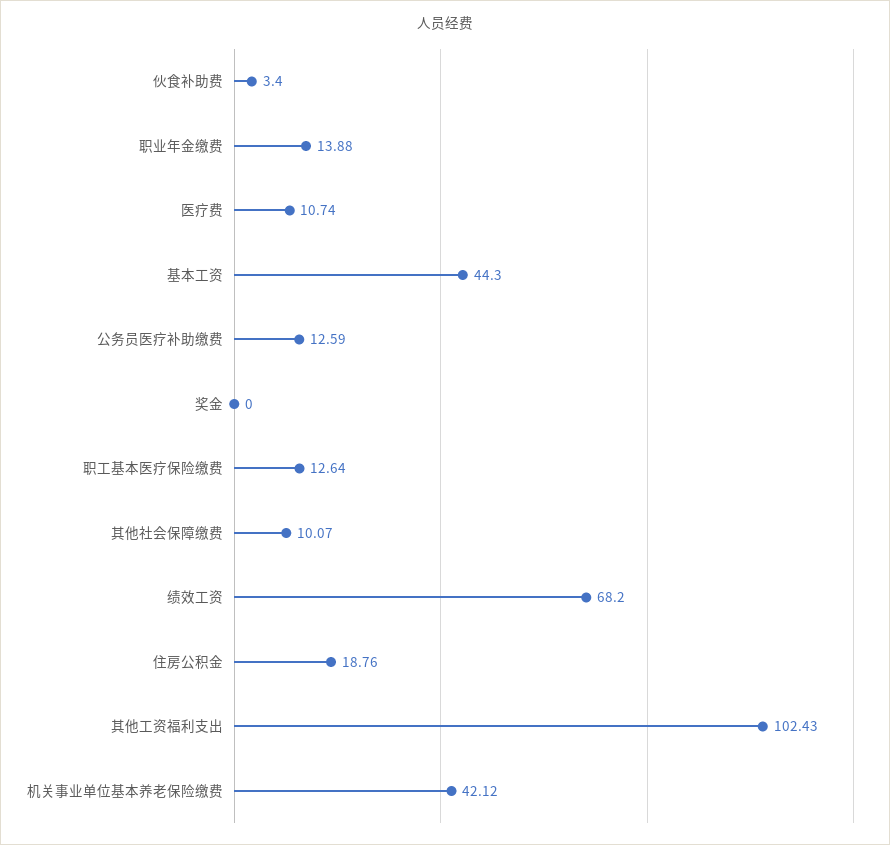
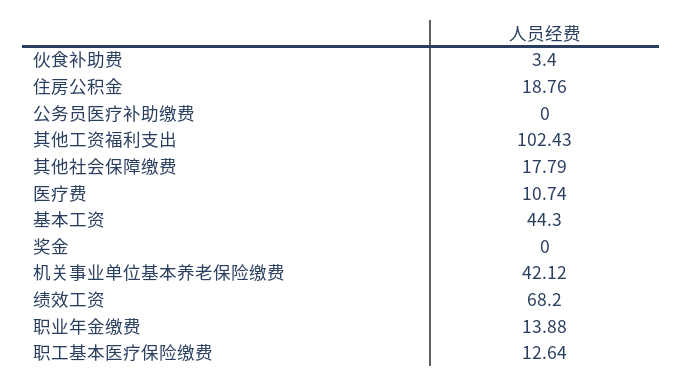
公务员医疗补助缴费: 12.59 -> 0
其他社会保障缴费: 10.07 -> 17.79

